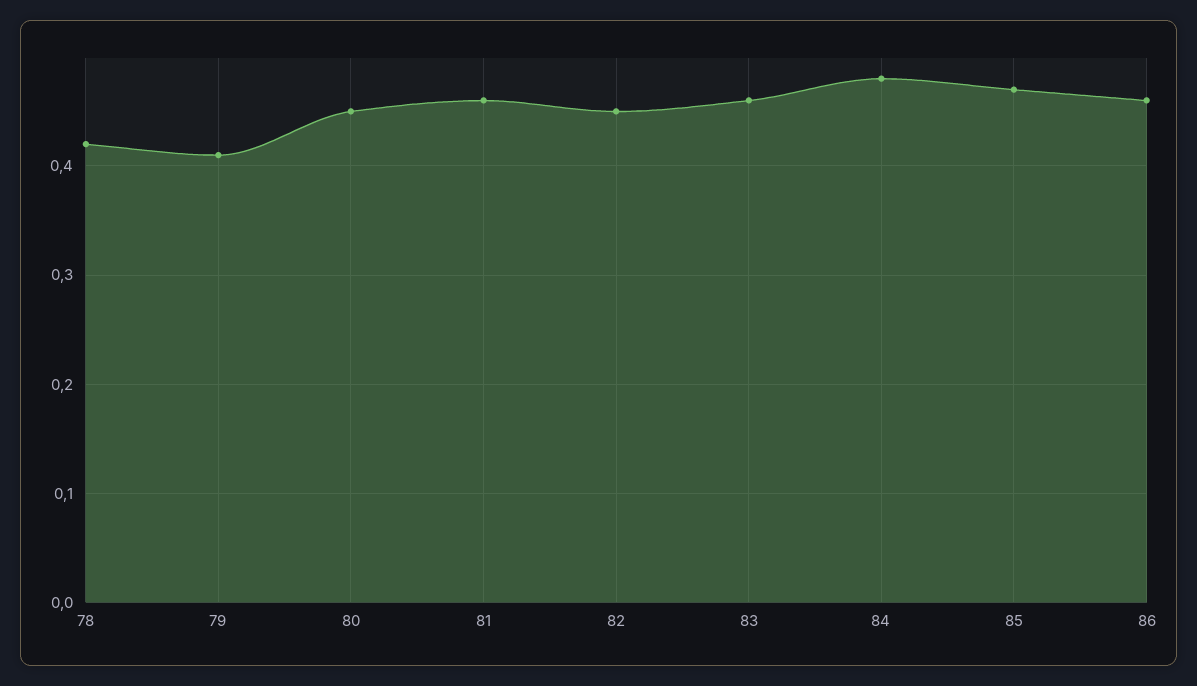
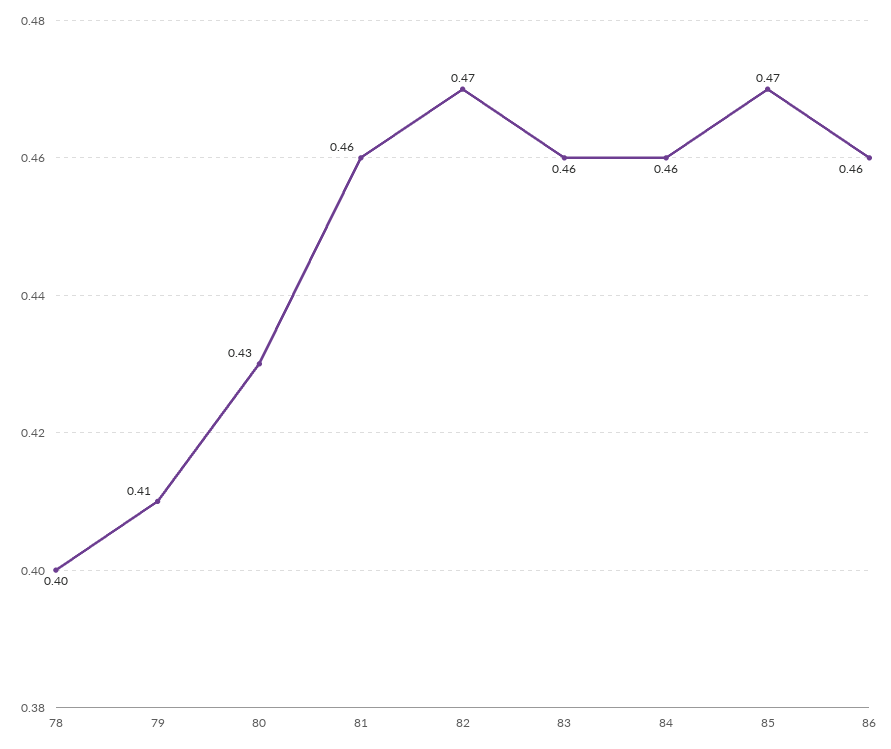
78: 0.42 -> 0.4
80: 0.45 -> 0.43
82: 0.45 -> 0.47
84: 0.48 -> 0.46

